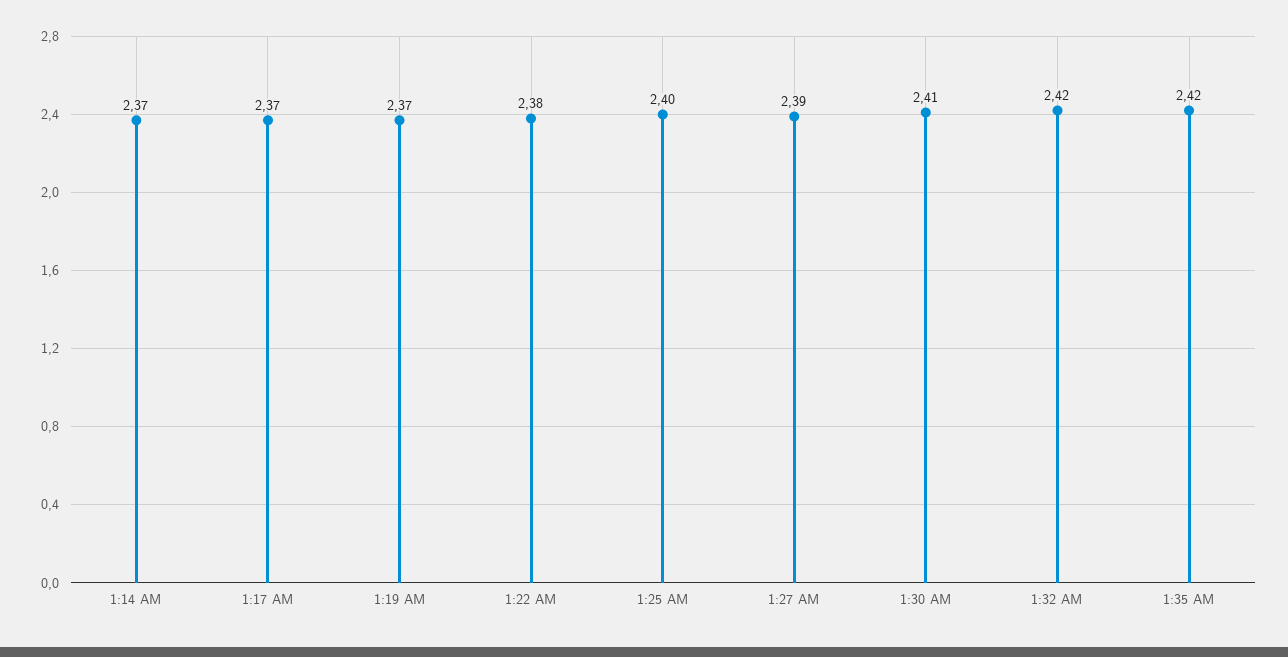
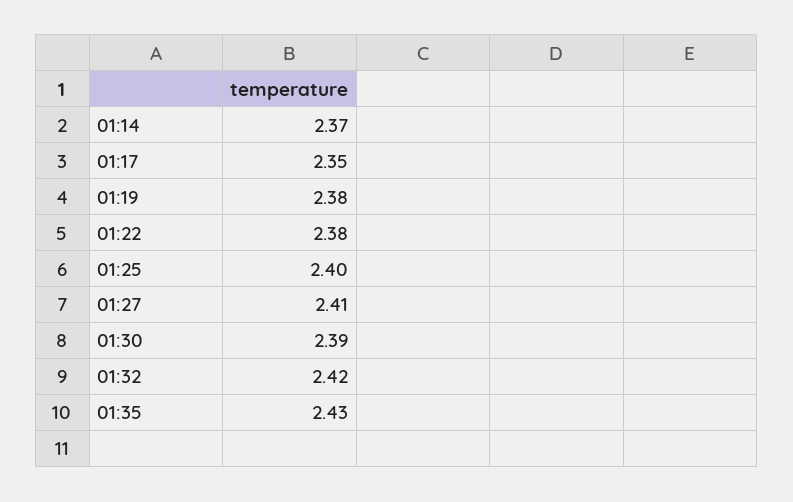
1:17 AM: 2.37 -> 2.35
1:19 AM: 2.37 -> 2.38
1:27 AM: 2.39 -> 2.41
1:30 AM: 2.41 -> 2.39
1:35 AM: 2.42 -> 2.43

